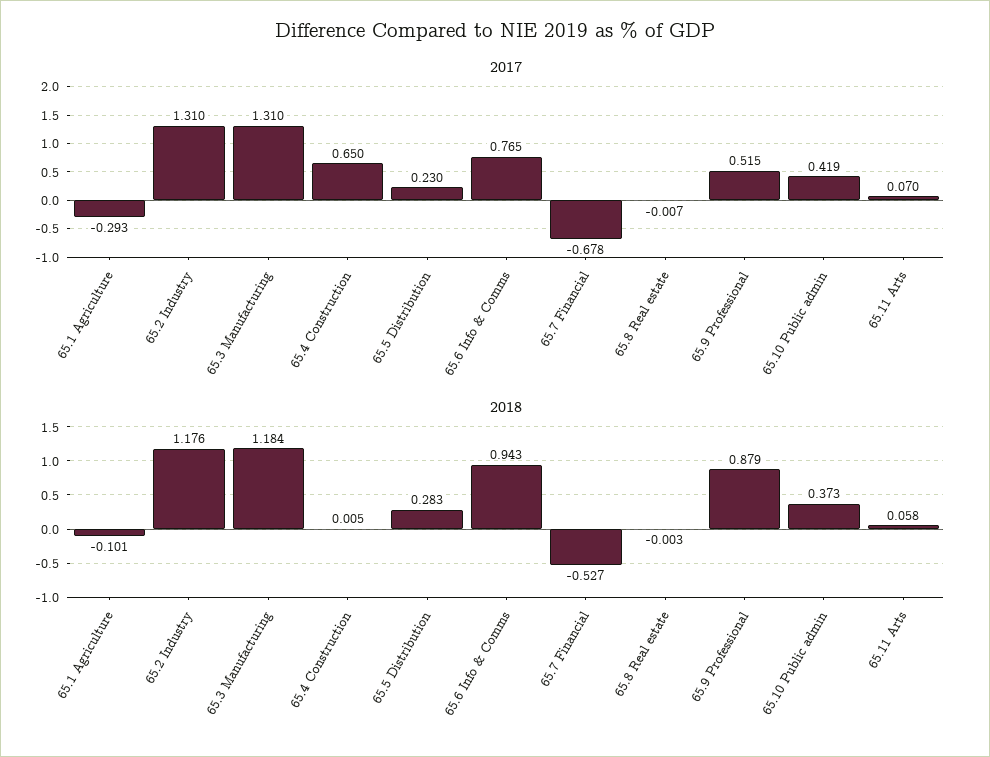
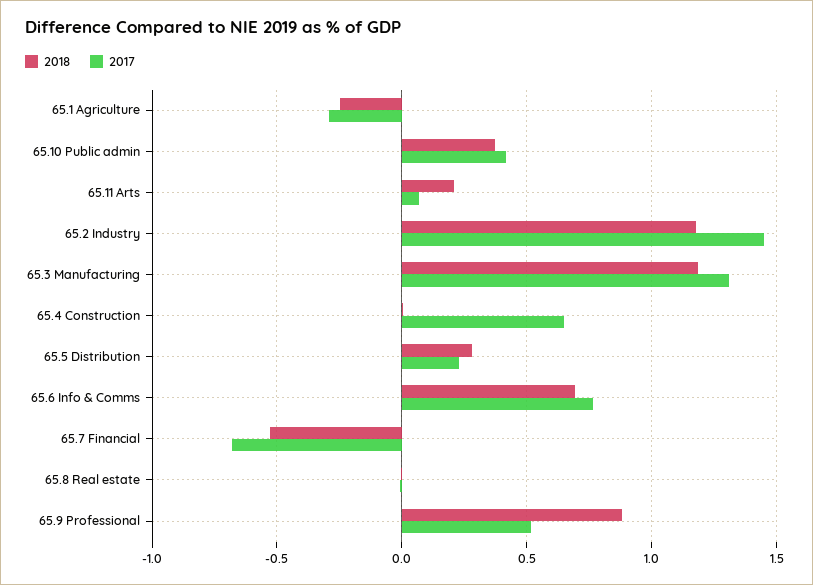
2017, 65.2 Industry: 1.31 -> 1.45
2018, 65.1 Agriculture: -0.101 -> -0.25
2018, 65.6 Info & Comms: 0.943 -> 0.7
2018, 65.11 Arts: 0.058 -> 0.2

